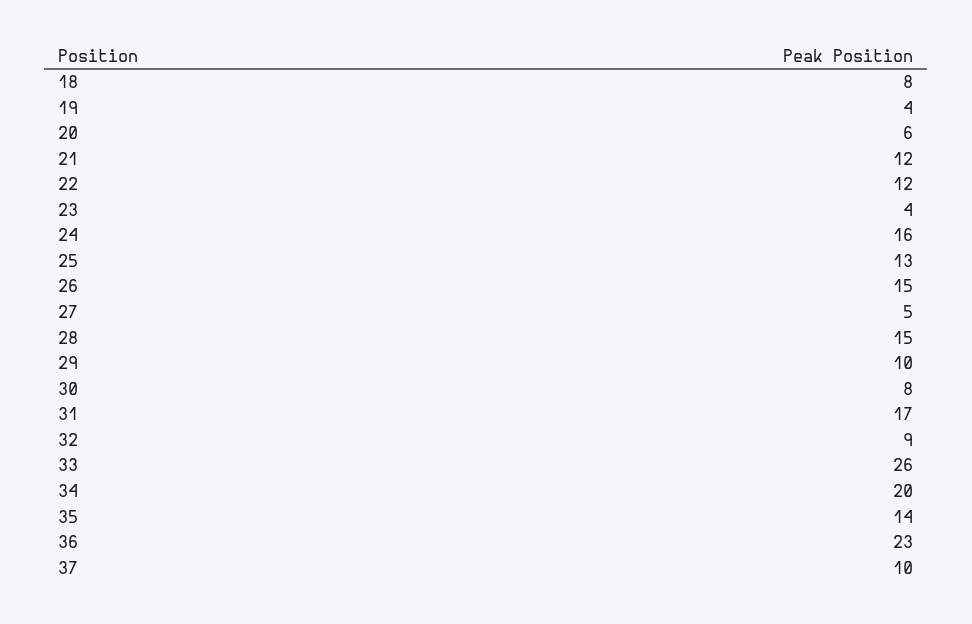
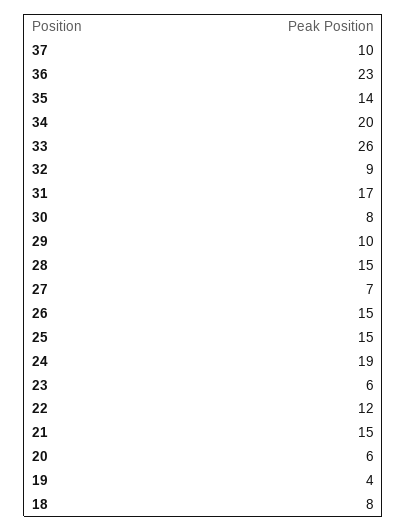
21: 12 -> 15
23: 4 -> 6
24: 16 -> 19
25: 13 -> 15
27: 5 -> 7

